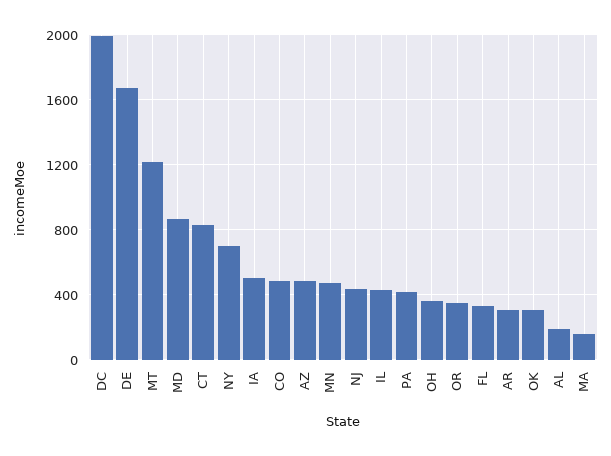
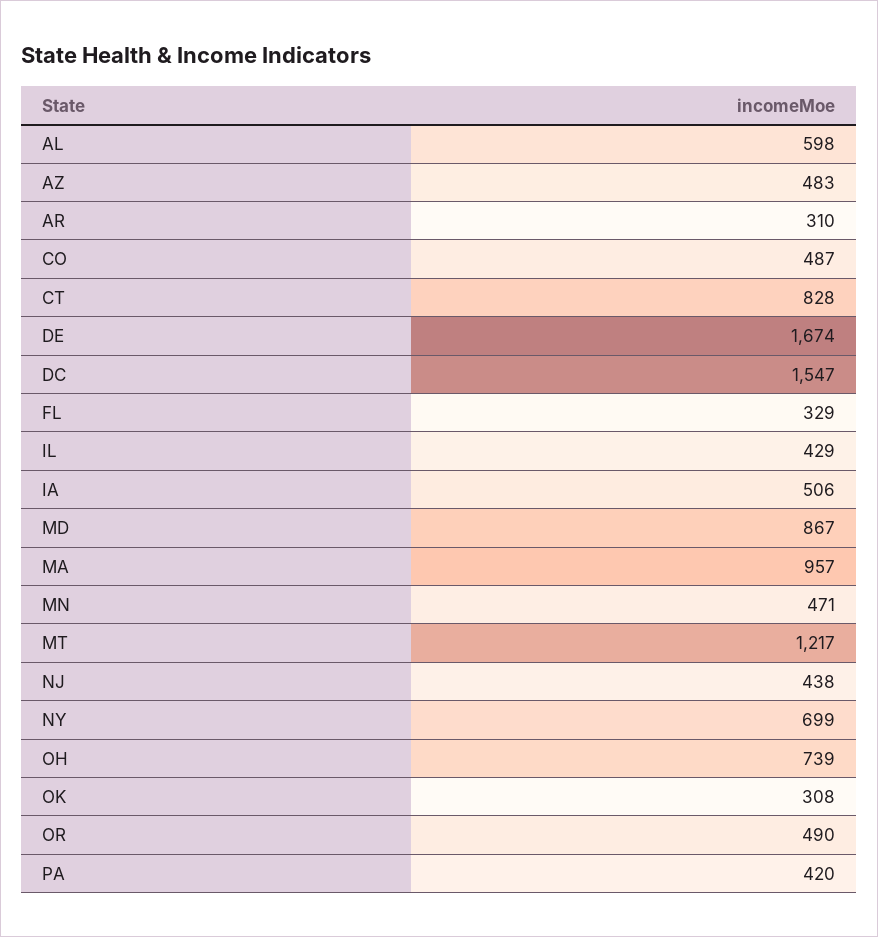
DC: 2000 -> 1547
OH: 350 -> 739
OR: 350 -> 490
AL: 200 -> 598
MA: 150 -> 957

